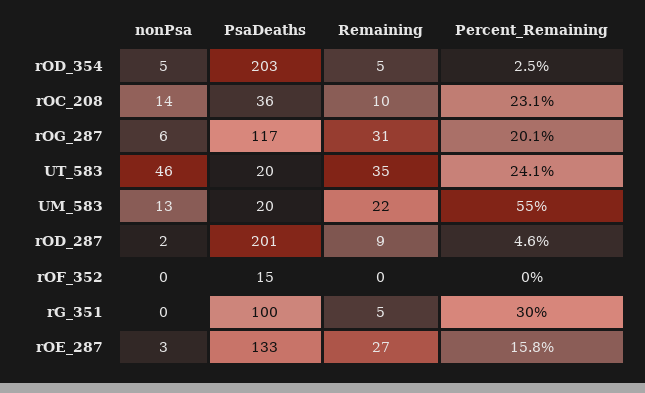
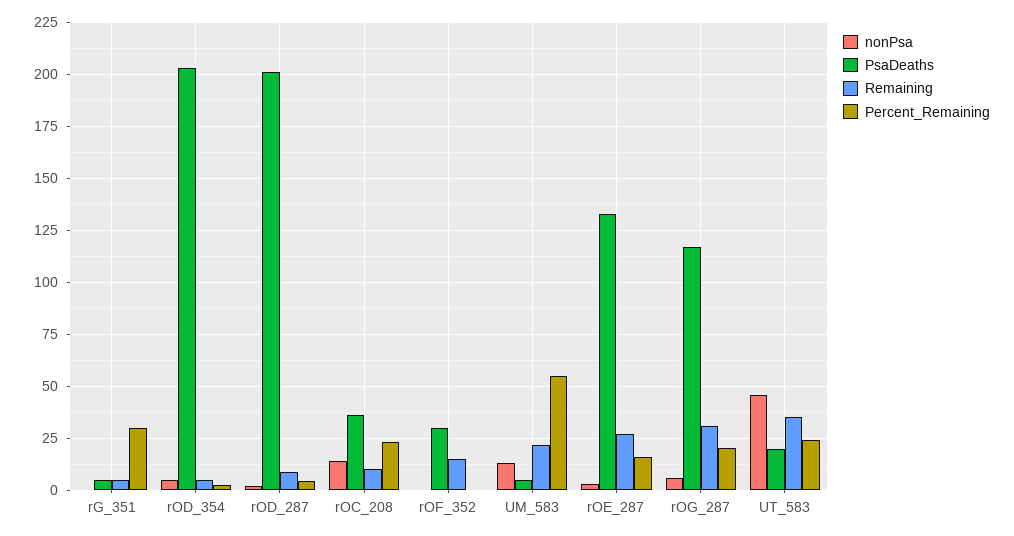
PsaDeaths, UM_583: 20 -> 5
PsaDeaths, rOF_352: 15 -> 30
Remaining, rOF_352: 0 -> 15
PsaDeaths, rG_351: 100 -> 5

